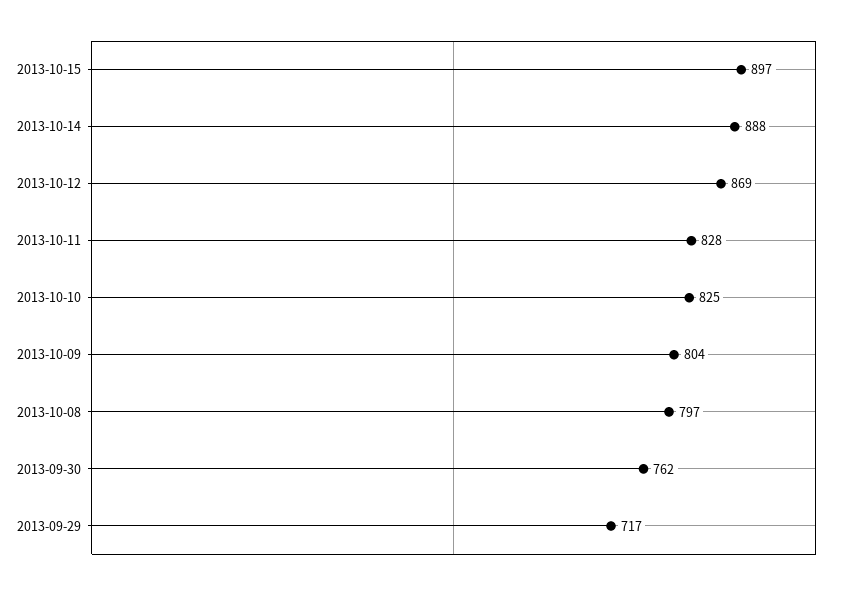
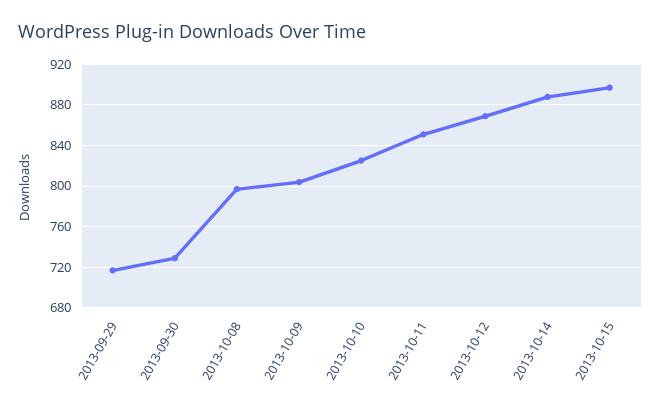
2013-10-11: 828 -> 850
2013-09-30: 762 -> 730

